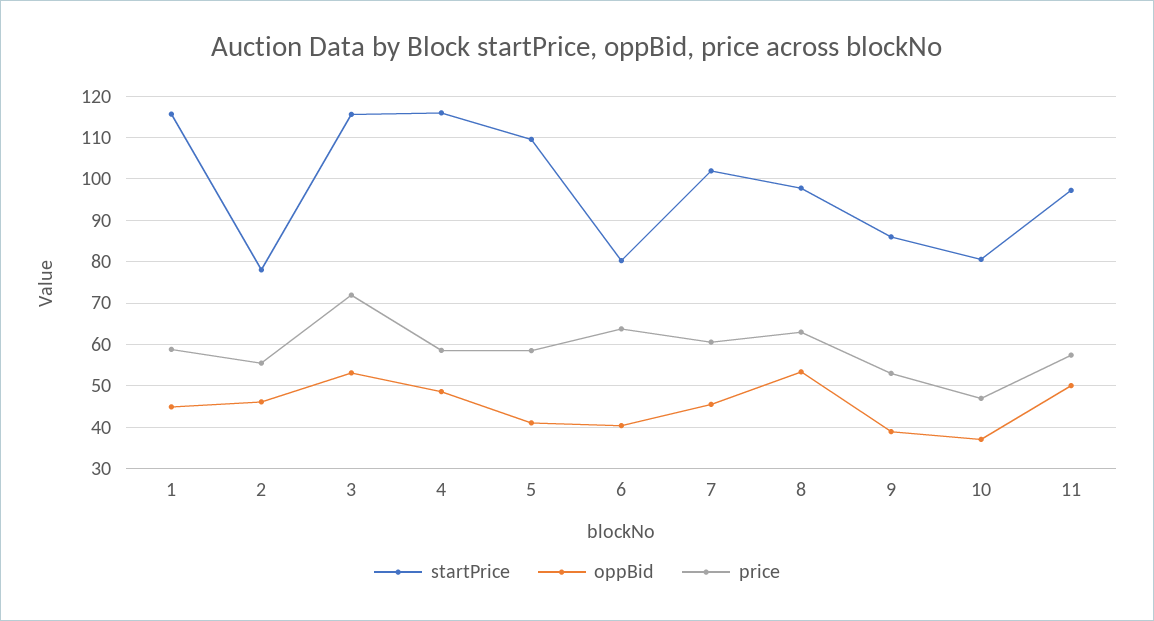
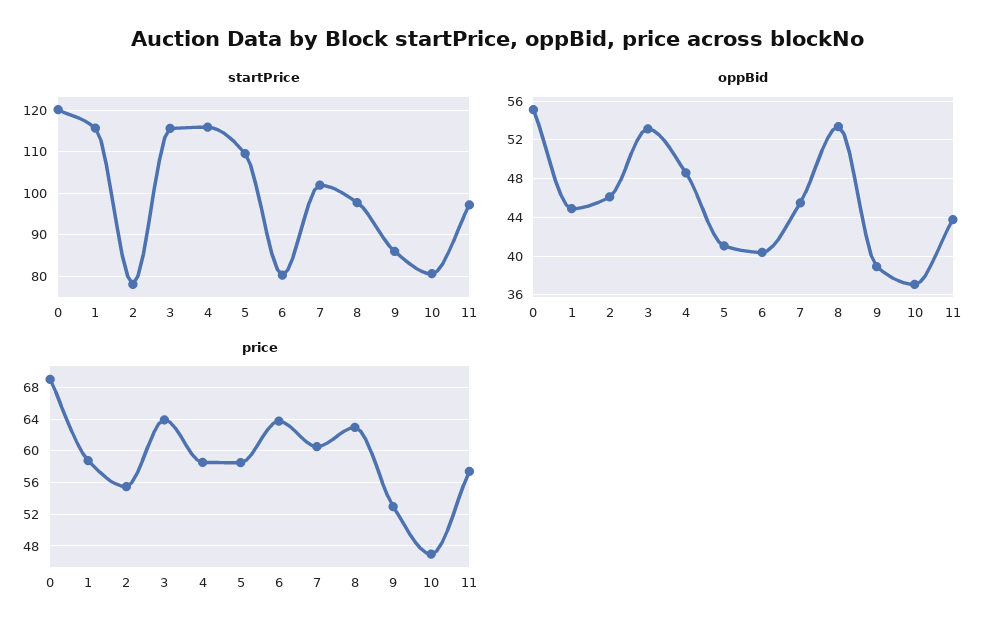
price, 3: 72 -> 64
oppBid, 11: 50 -> 44
startPrice, 0: none -> 120
oppBid, 0: none -> 55
price, 0: none -> 69

